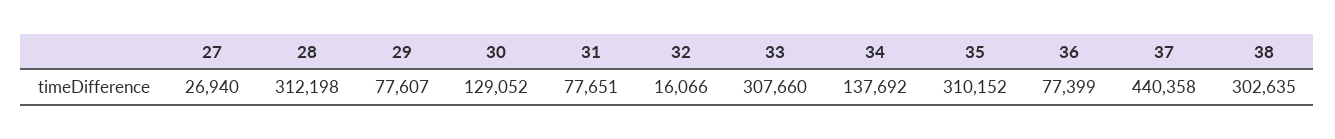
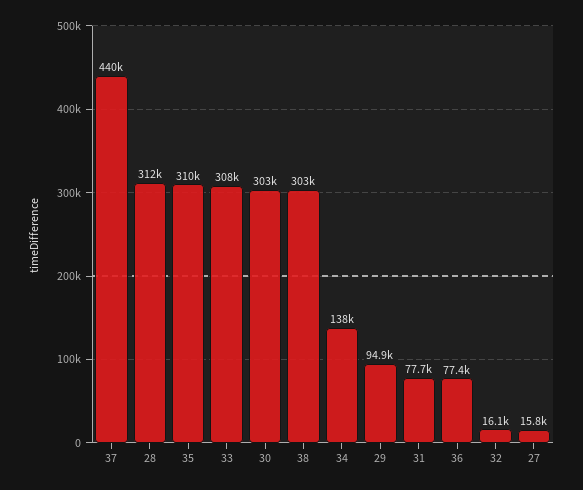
27: 26940 -> 15800
29: 77607 -> 94900
30: 129052 -> 303000

